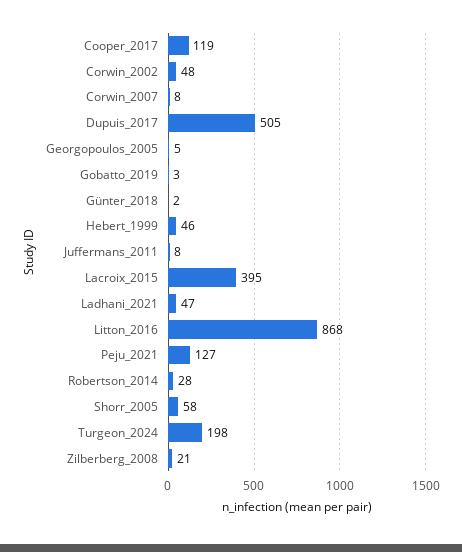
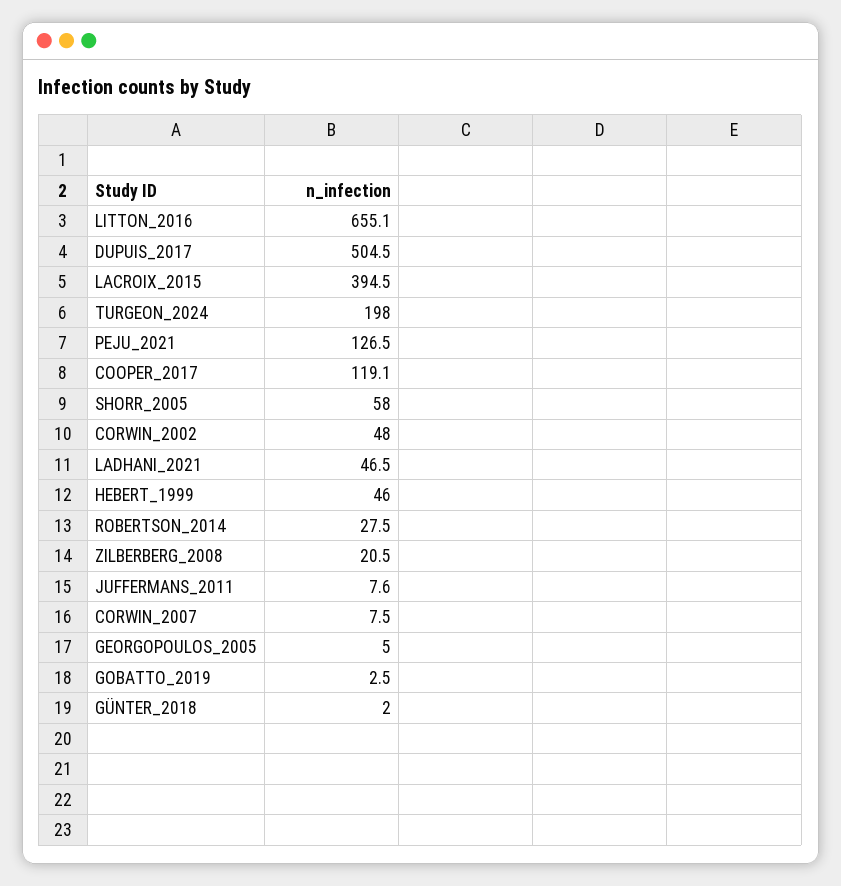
Litton_2016: 868 -> 655.1

